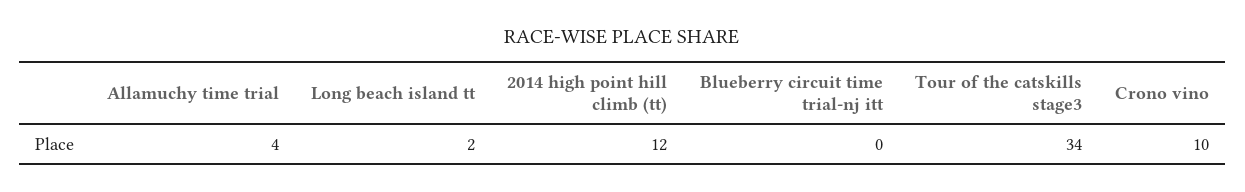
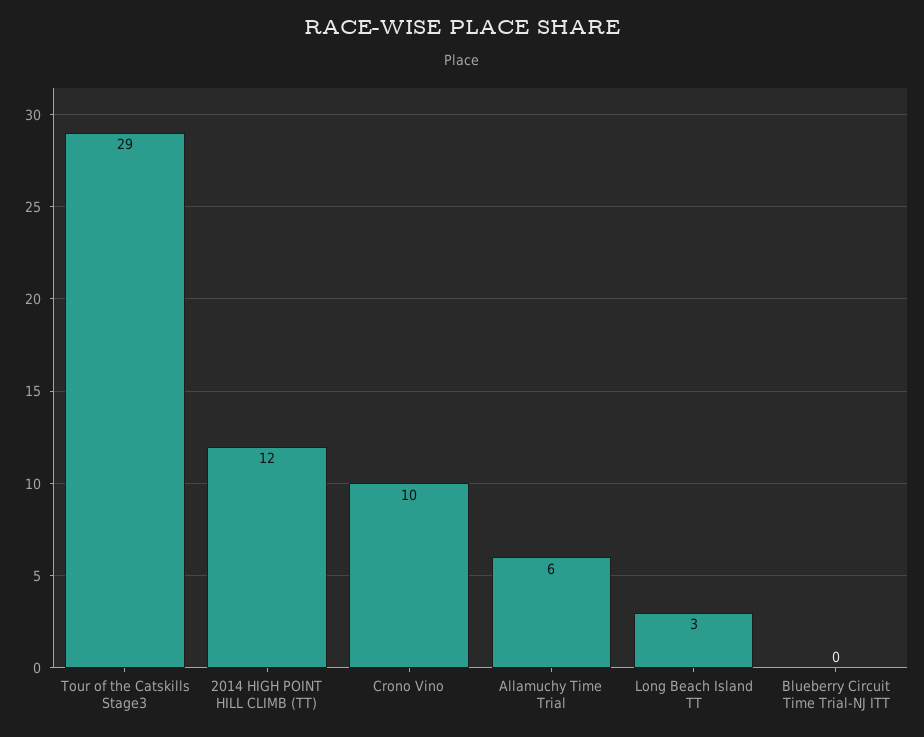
Allamuchy time trial: 4 -> 6
Long beach island tt: 2 -> 3
Tour of the catskills stage3: 34 -> 29

